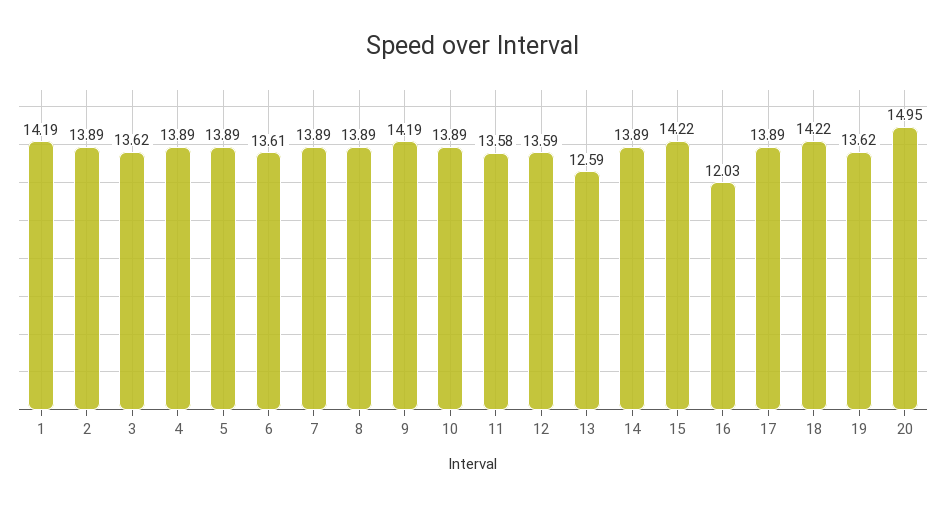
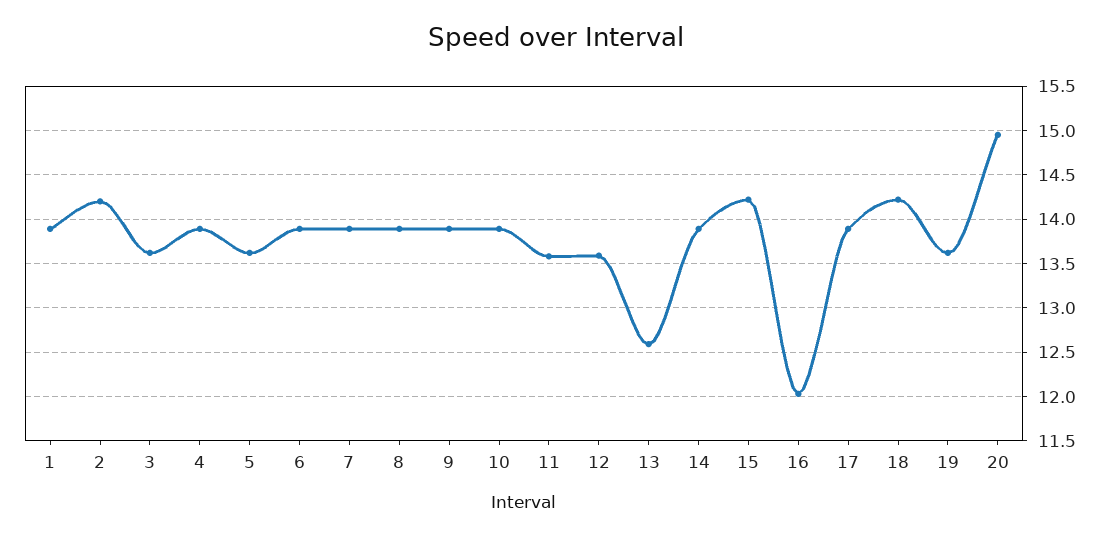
1: 14.19 -> 13.9
2: 13.89 -> 14.2
5: 13.89 -> 13.6
6: 13.61 -> 13.9
9: 14.19 -> 13.9

